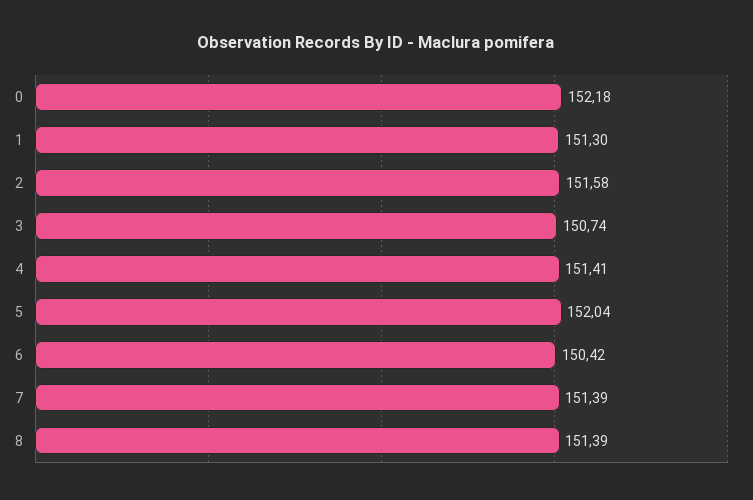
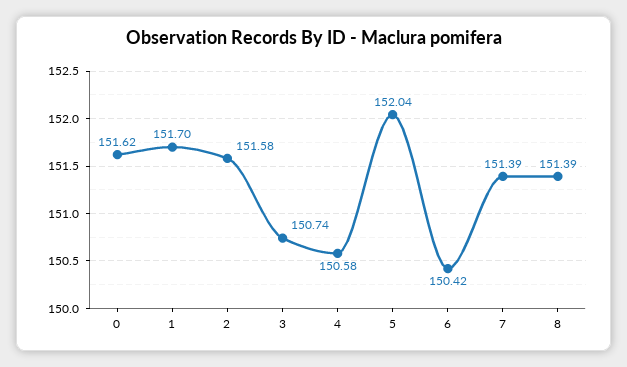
0: 152.18 -> 151.62
1: 151.3 -> 151.7
4: 151.41 -> 150.58

